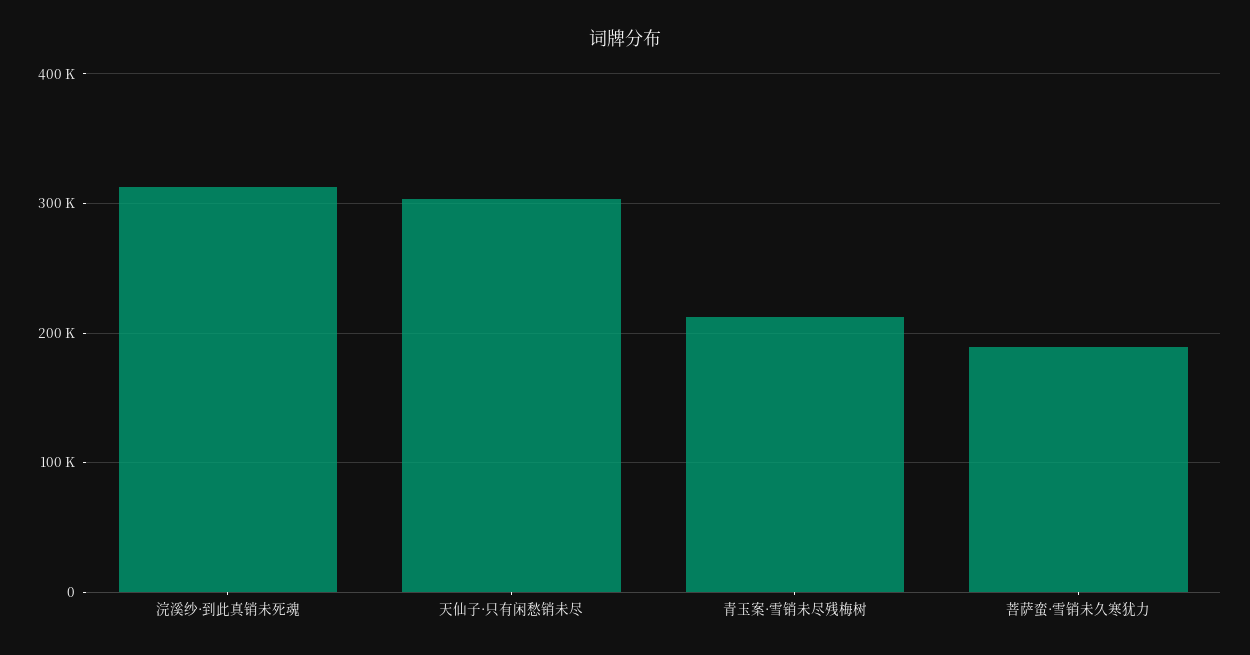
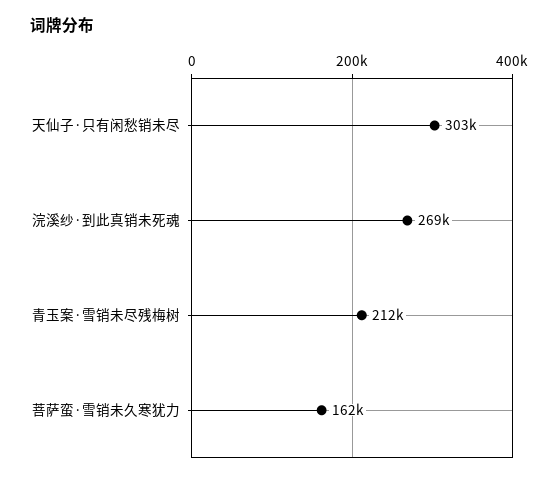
浣溪纱·到此真销未死魂: 310000 -> 269000
菩萨蛮·雪销未久寒犹力: 190000 -> 162000

